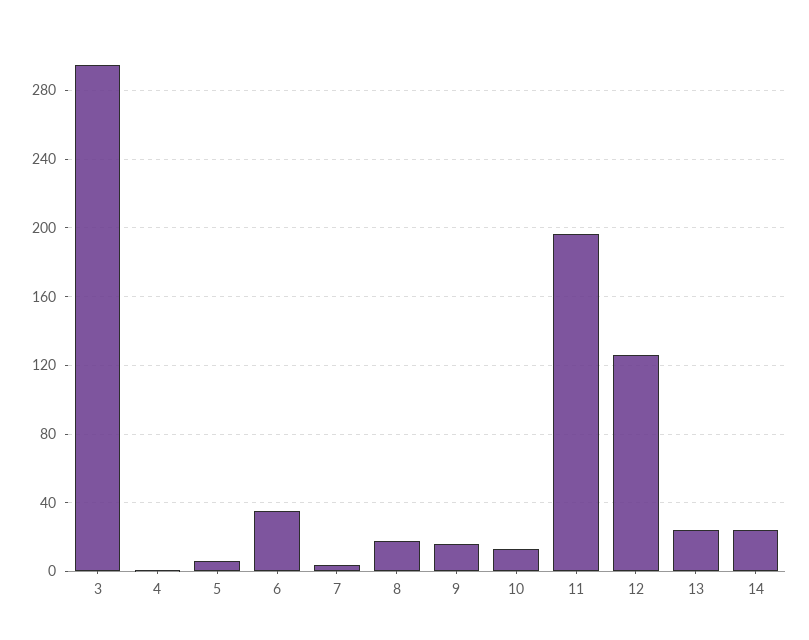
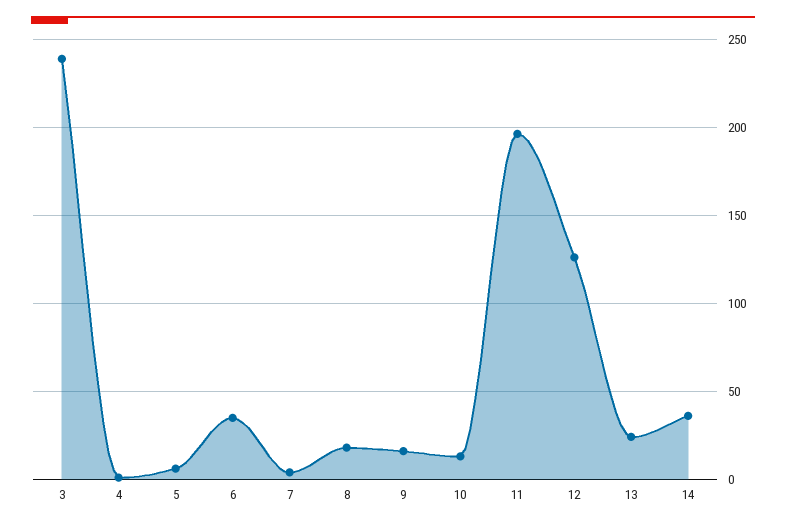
3: 295 -> 240
14: 25 -> 35

